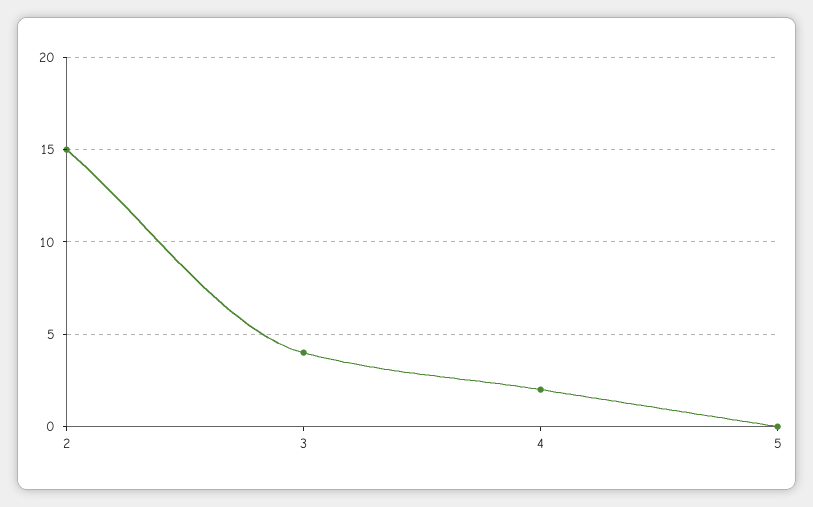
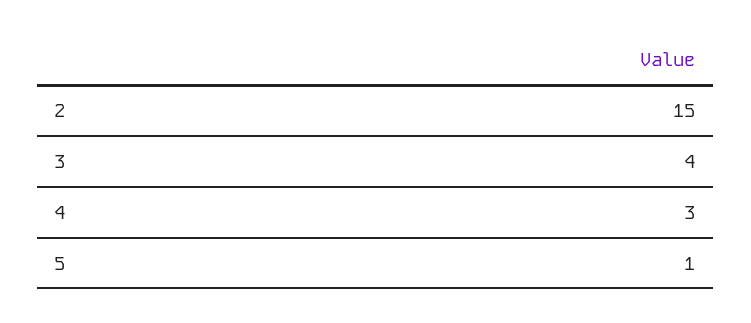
4: 2 -> 3
5: 0 -> 1

